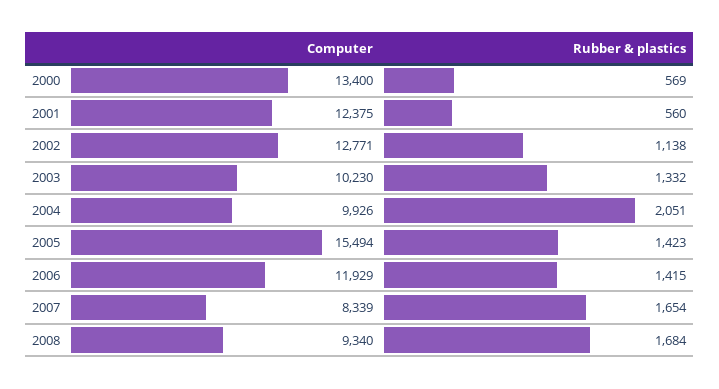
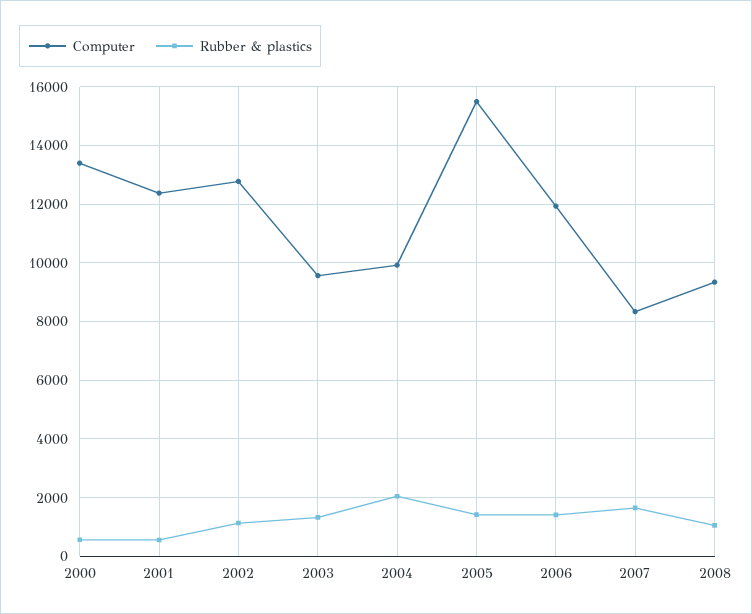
Computer, 2003: 10230 -> 9500
Rubber & plastics, 2008: 1684 -> 1000

